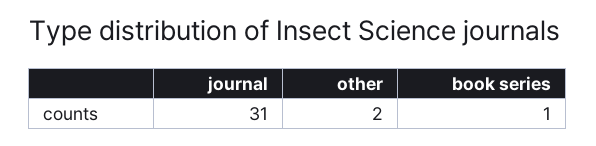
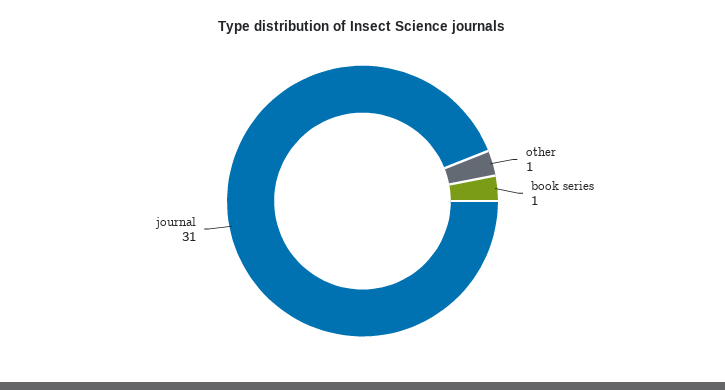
other: 2 -> 1

